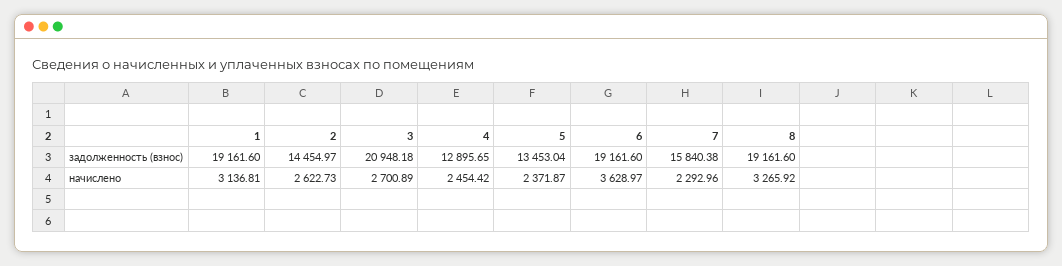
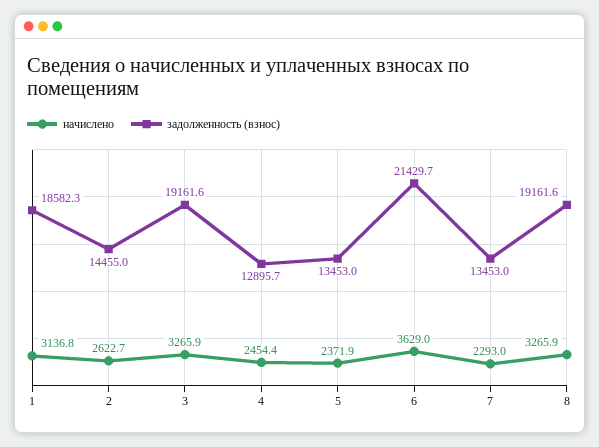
задолженность (взнос), 1: 19161.6 -> 18582.3
задолженность (взнос), 3: 20948.18 -> 19161.6
задолженность (взнос), 6: 19161.6 -> 21429.7
задолженность (взнос), 7: 15840.38 -> 13453
начислено, 3: 2700.89 -> 3265.9

